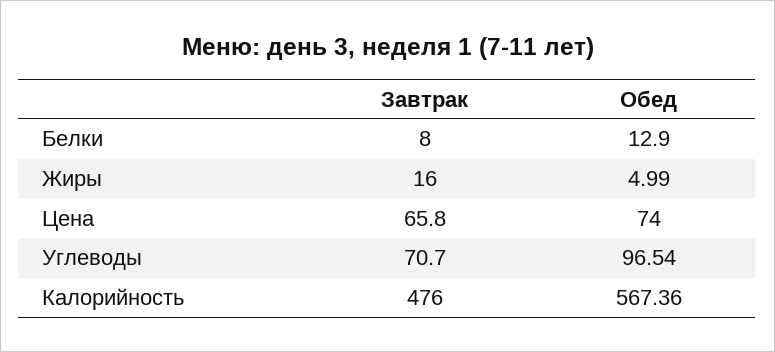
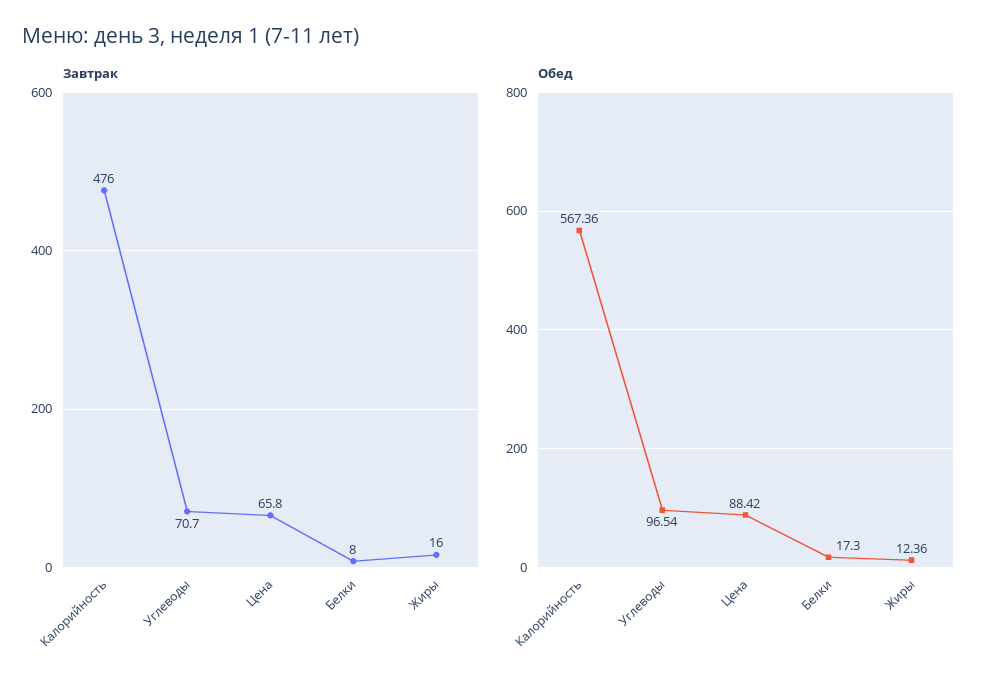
Обед, Белки: 12.9 -> 17.3
Обед, Жиры: 4.99 -> 12.36
Обед, Цена: 74 -> 88.42

